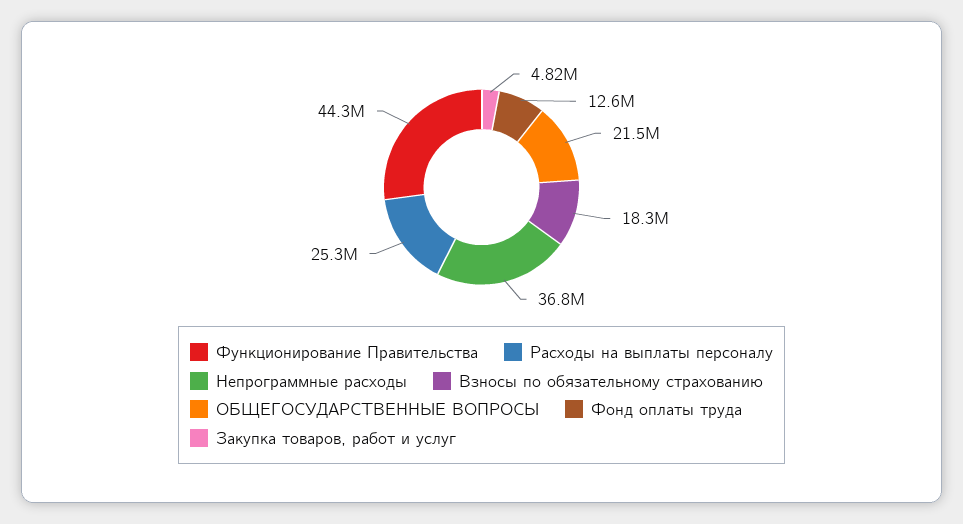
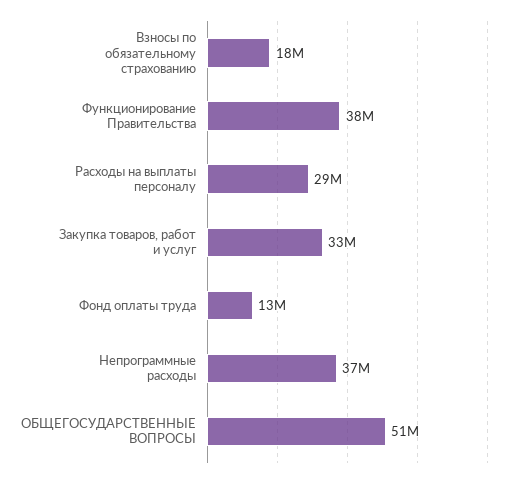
Функционирование Правительства: 44300000 -> 38000000
Расходы на выплаты персоналу: 25300000 -> 29000000
ОБЩЕГОСУДАРСТВЕННЫЕ ВОПРОСЫ: 21500000 -> 51000000
Закупка товаров, работ и услуг: 4820000 -> 33000000

